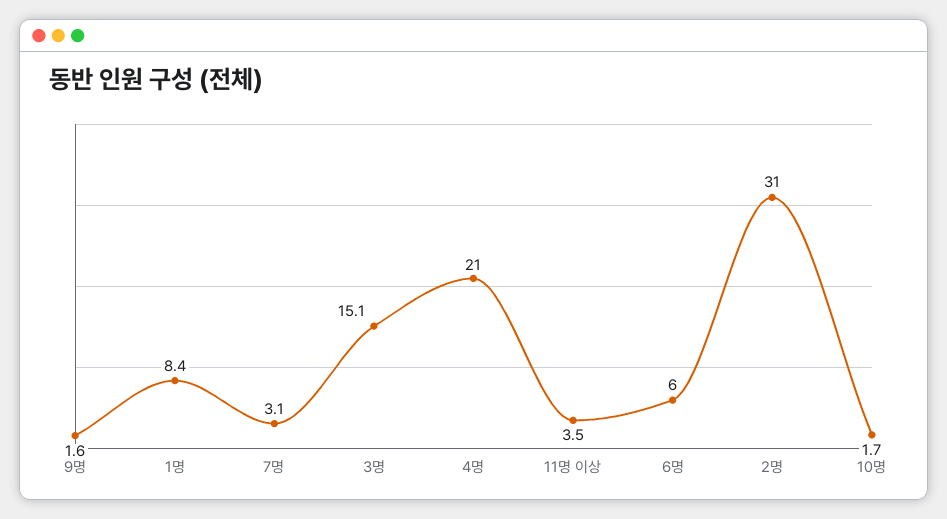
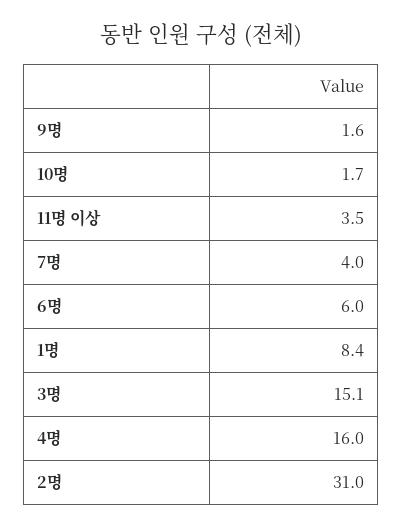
7명: 3.1 -> 4
4명: 21 -> 16

